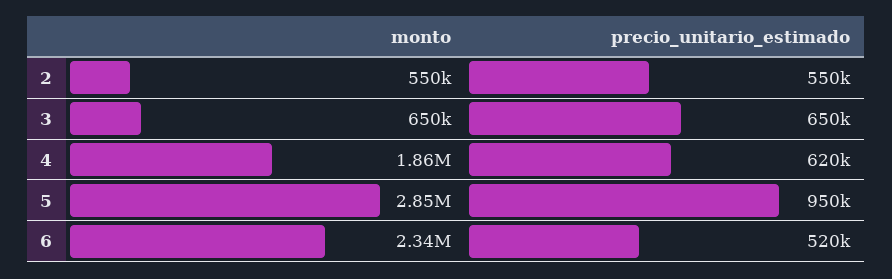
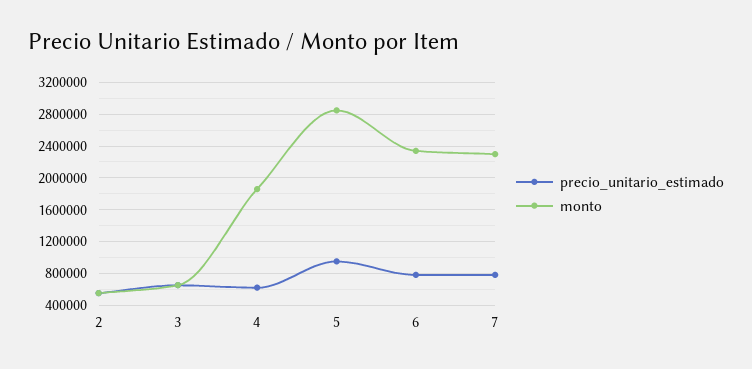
precio_unitario_estimado, 6: 520000 -> 800000
precio_unitario_estimado, 7: none -> 800000
monto, 7: none -> 2300000

